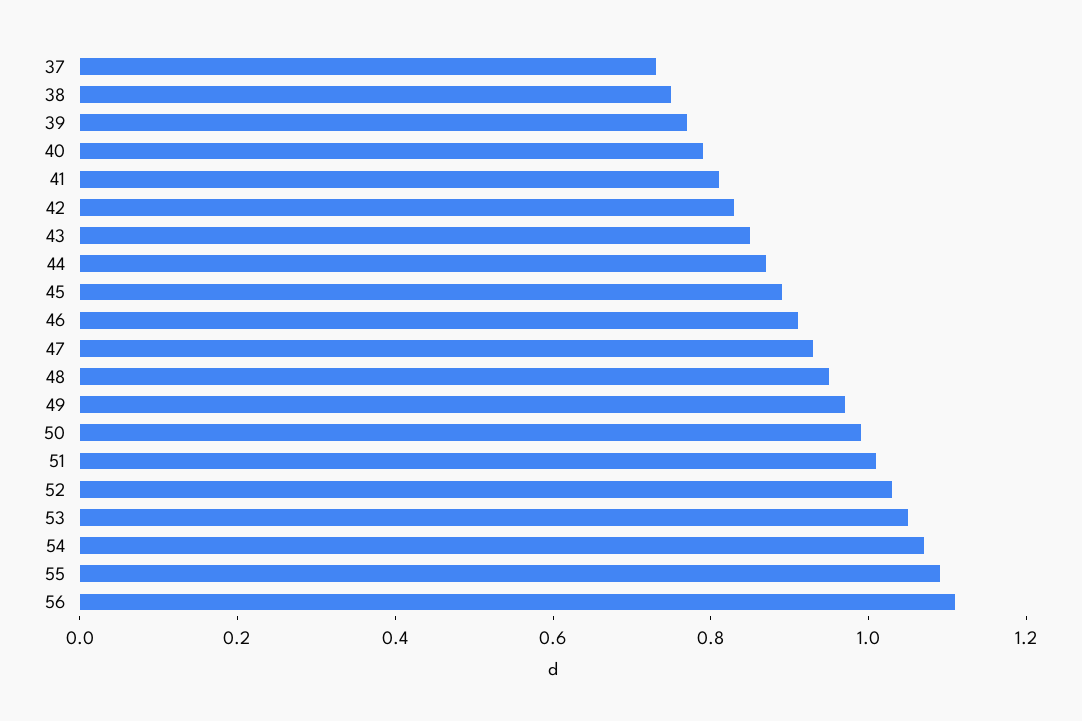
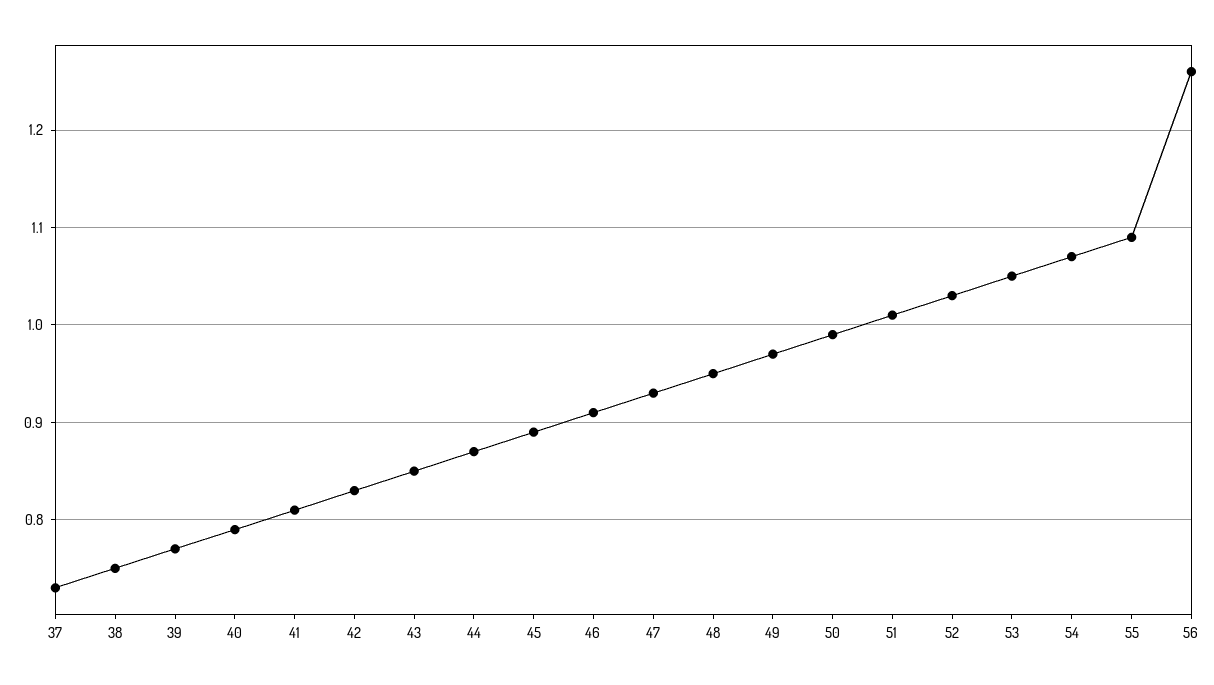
56: 1.1 -> 1.26

